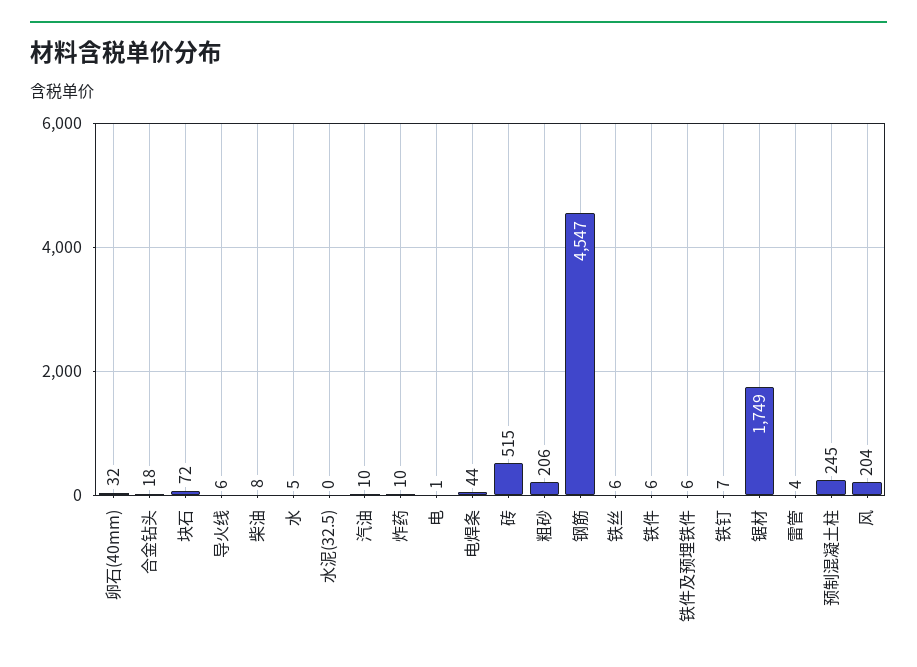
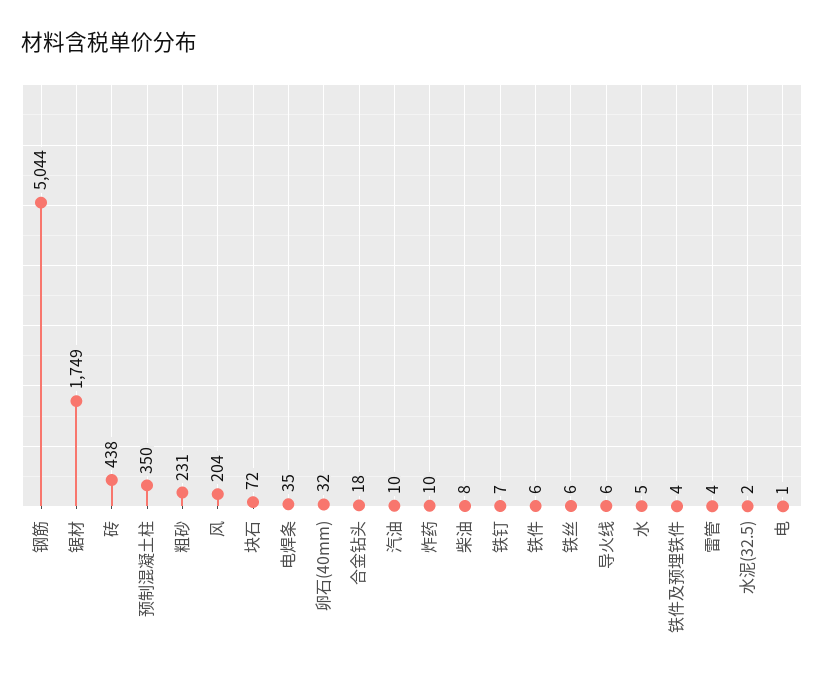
水泥(32.5): 0 -> 2
电焊条: 44 -> 35
砖: 515 -> 438
粗砂: 206 -> 231
钢筋: 4547 -> 5044
铁件及预埋铁件: 6 -> 4
预制混凝土柱: 245 -> 350

